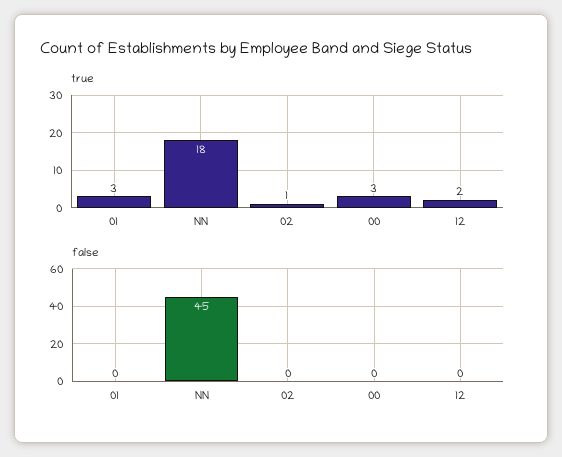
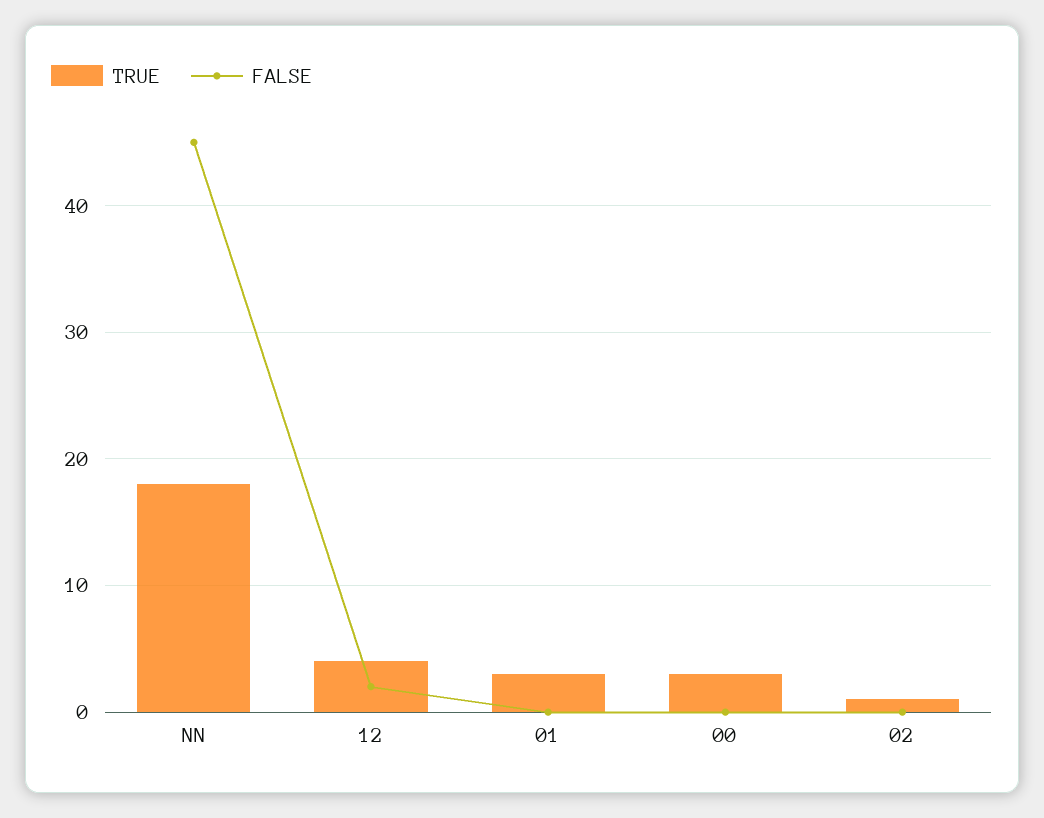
true, 12: 2 -> 4
false, 12: 0 -> 2

